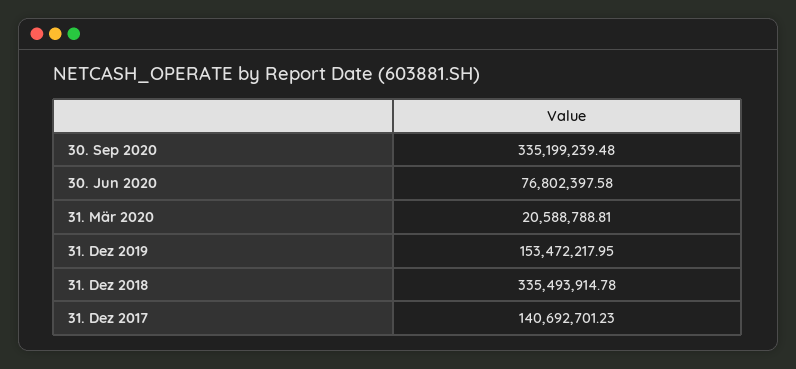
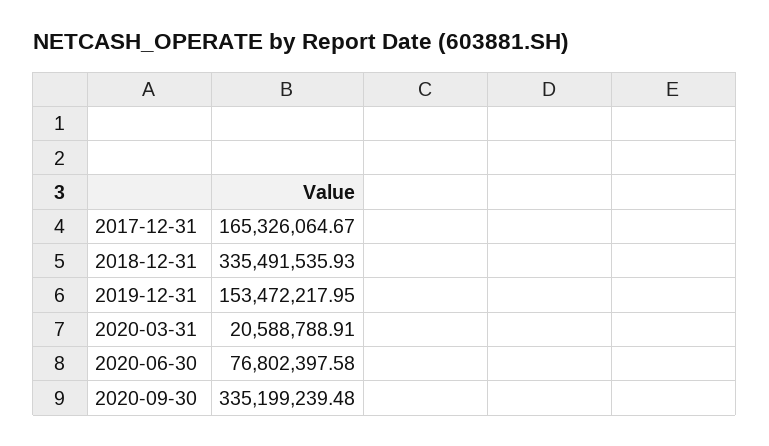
31. Mär 2020: 20588788.81 -> 20588788.91
31. Dez 2018: 335493914.78 -> 335491535.93
31. Dez 2017: 140692701.23 -> 165326064.67

